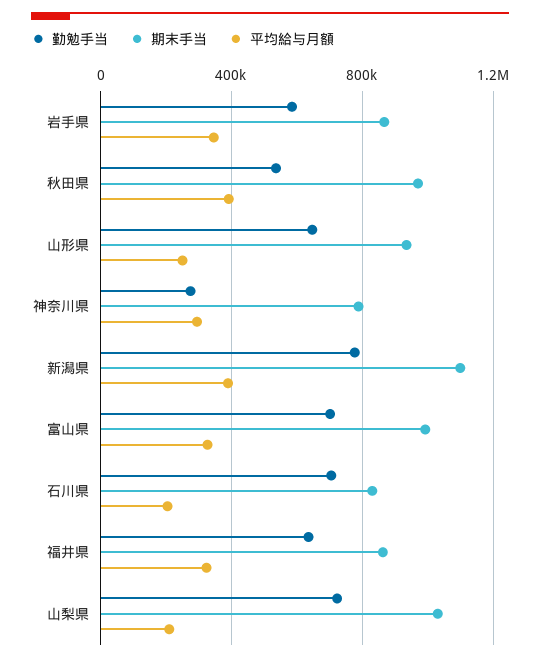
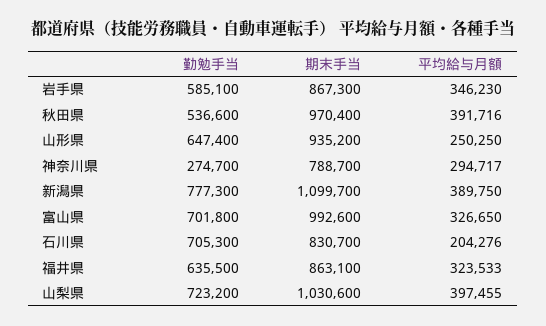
平均給与月額, 山梨県: 200000 -> 397455

